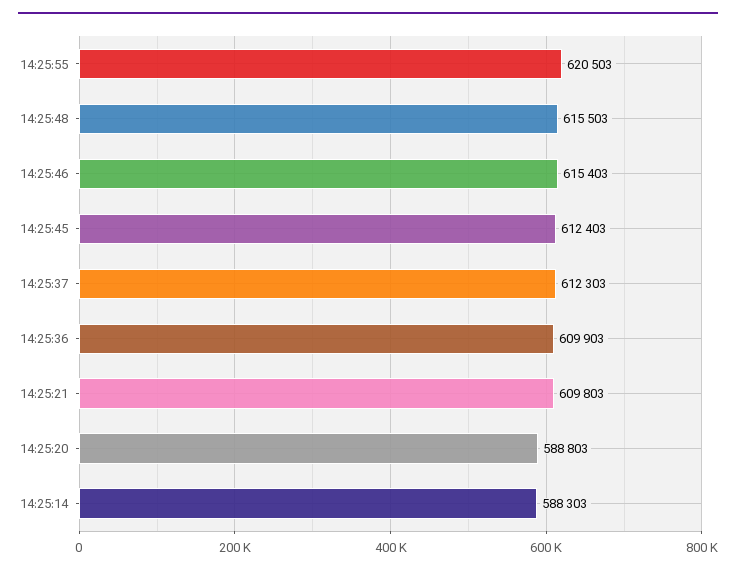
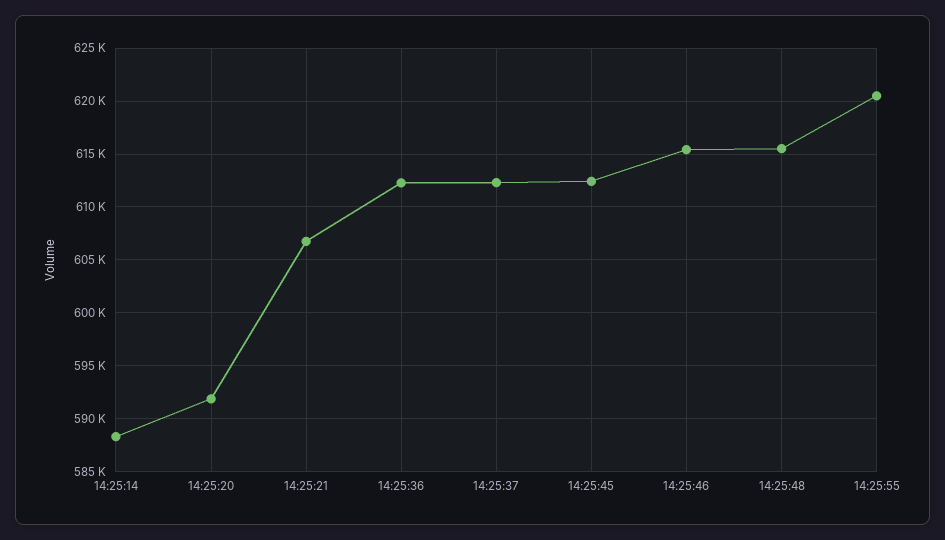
14:25:36: 609903 -> 612000
14:25:21: 609803 -> 607000
14:25:20: 588803 -> 592000

